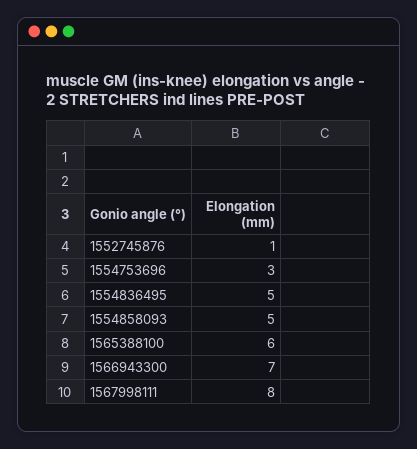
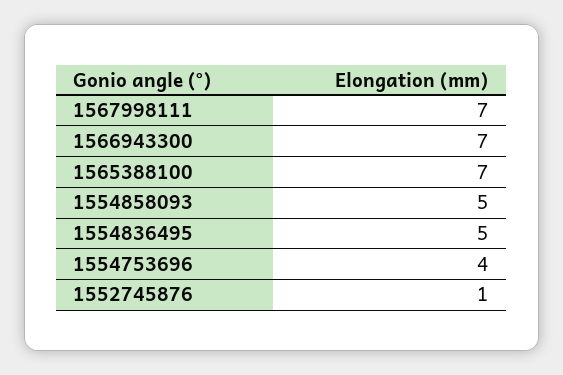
1554753696: 3 -> 4
1565388100: 6 -> 7
1567998111: 8 -> 7

